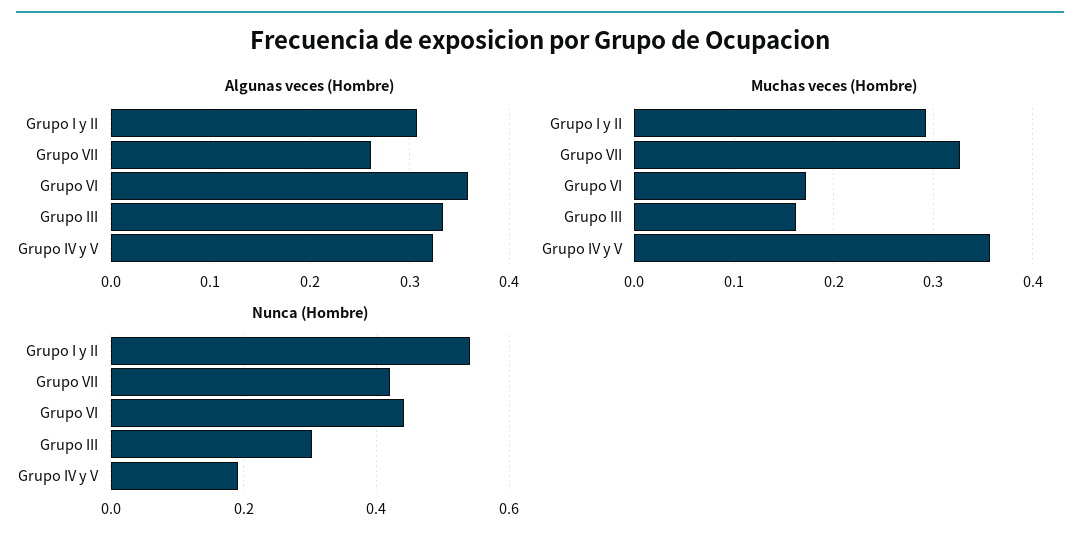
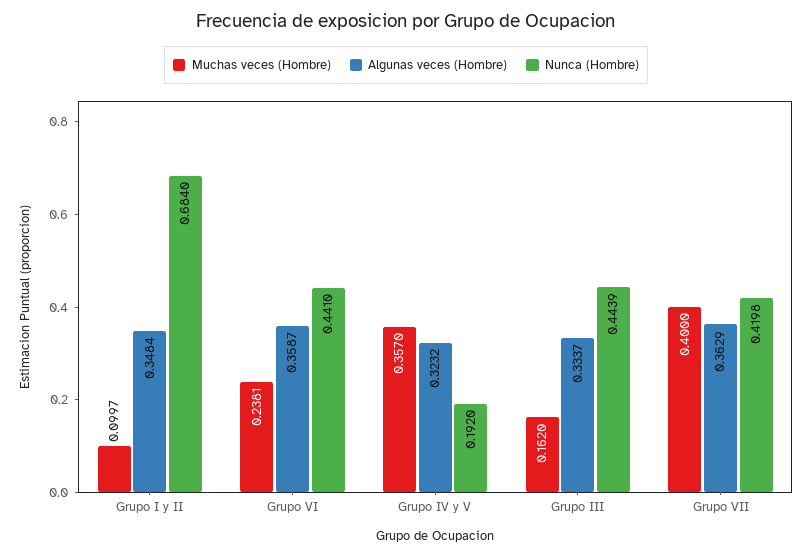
Algunas veces (Hombre), Grupo I y II: 0.31 -> 0.3484
Algunas veces (Hombre), Grupo VII: 0.26 -> 0.3629
Muchas veces (Hombre), Grupo I y II: 0.29 -> 0.0997
Muchas veces (Hombre), Grupo VII: 0.33 -> 0.4
Muchas veces (Hombre), Grupo VI: 0.17 -> 0.2381
Nunca (Hombre), Grupo I y II: 0.54 -> 0.684
Nunca (Hombre), Grupo III: 0.3 -> 0.4439

